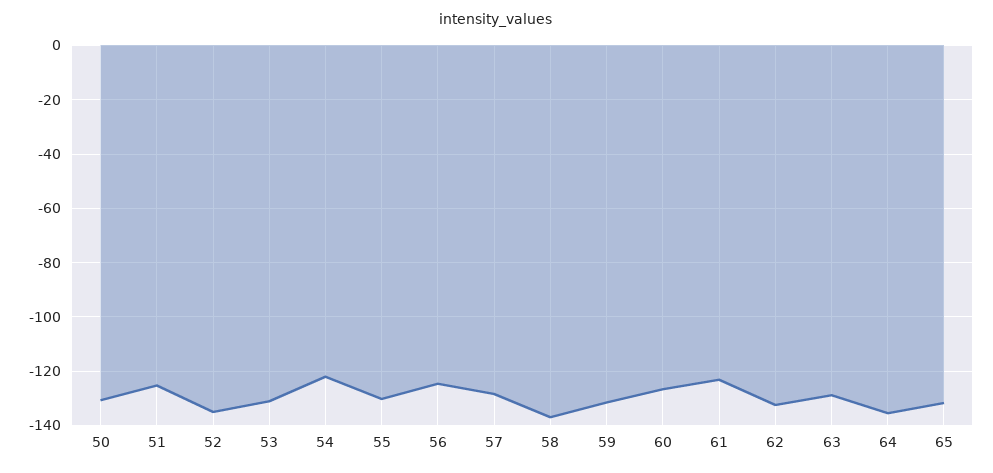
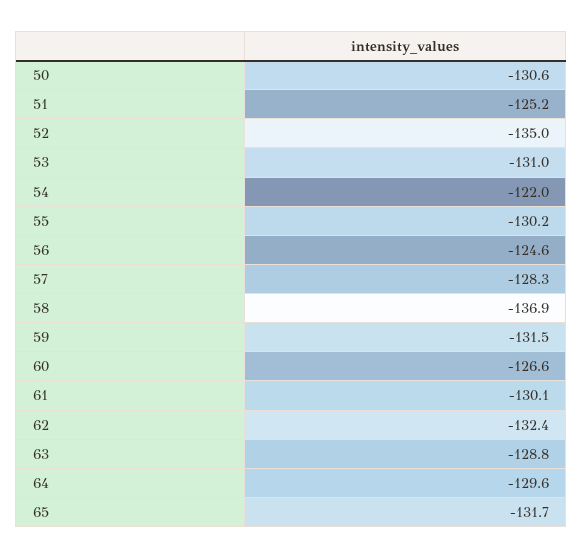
61: -122.5 -> -130.1
64: -135 -> -129.6

